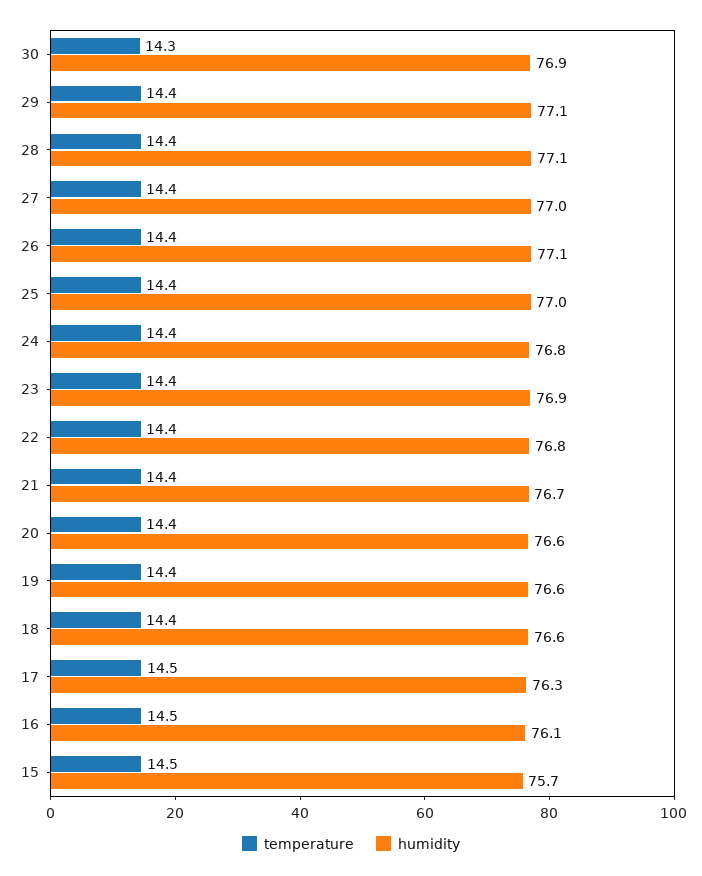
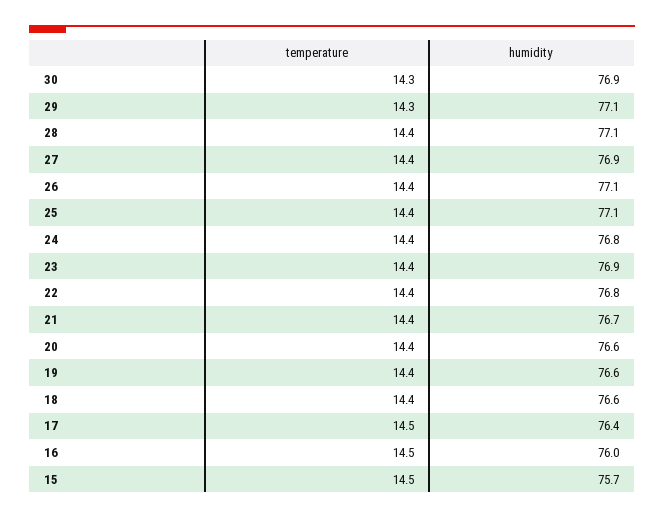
temperature, 29: 14.4 -> 14.3
humidity, 27: 77 -> 76.9
humidity, 25: 77 -> 77.1
humidity, 17: 76.3 -> 76.4
humidity, 16: 76.1 -> 76

